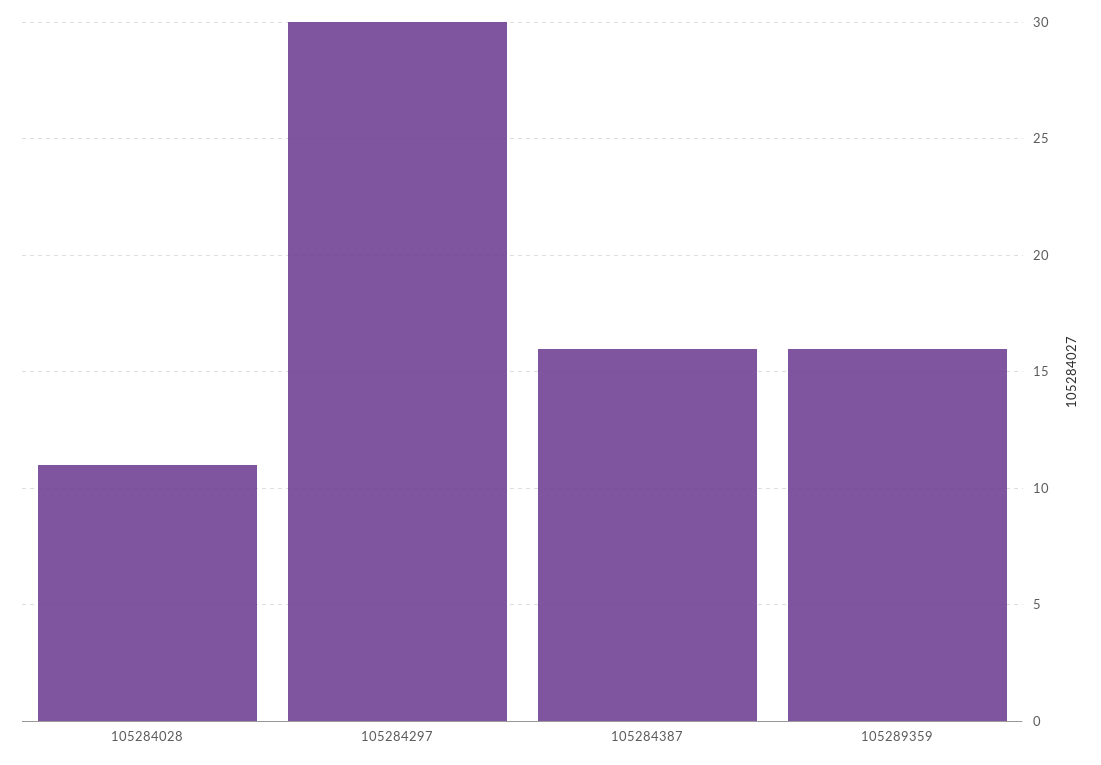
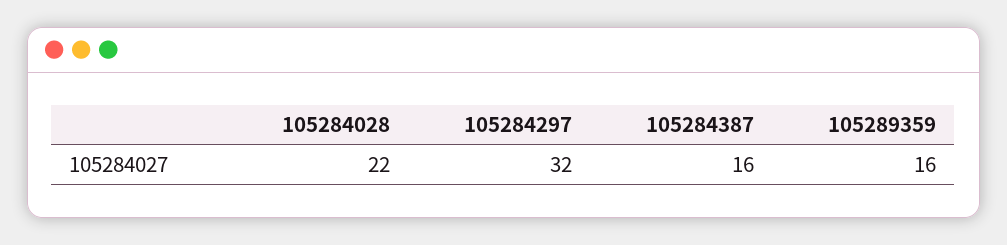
105284028: 11 -> 22
105284297: 30 -> 32

